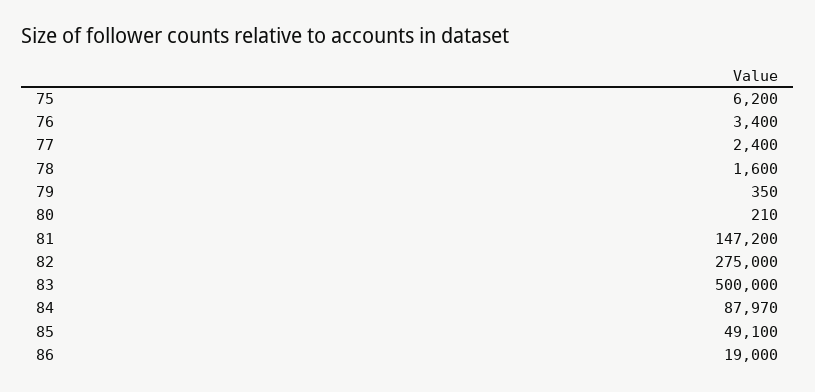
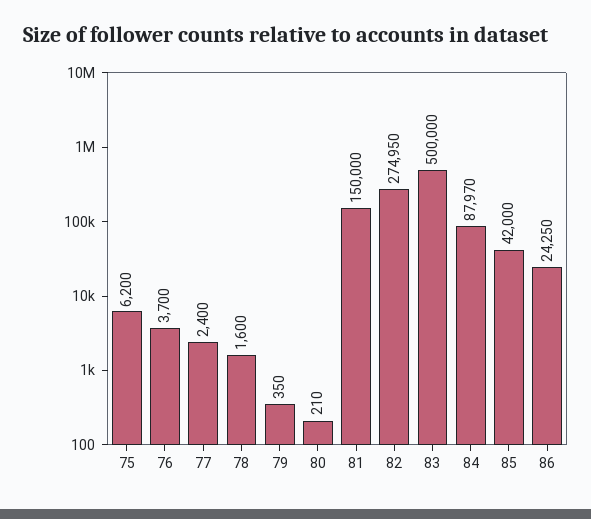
76: 3400 -> 3700
81: 147200 -> 150000
82: 275000 -> 274950
85: 49100 -> 42000
86: 19000 -> 24250

